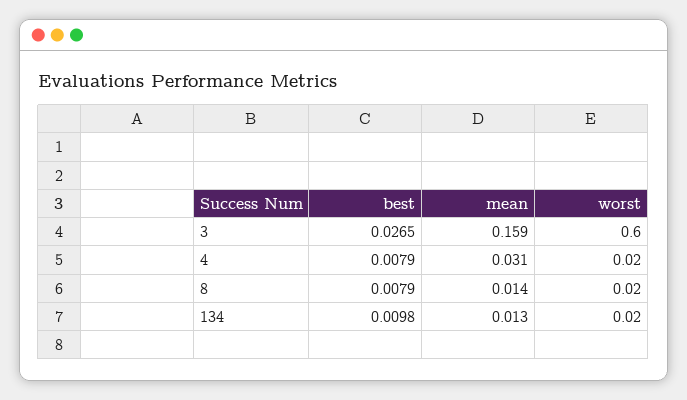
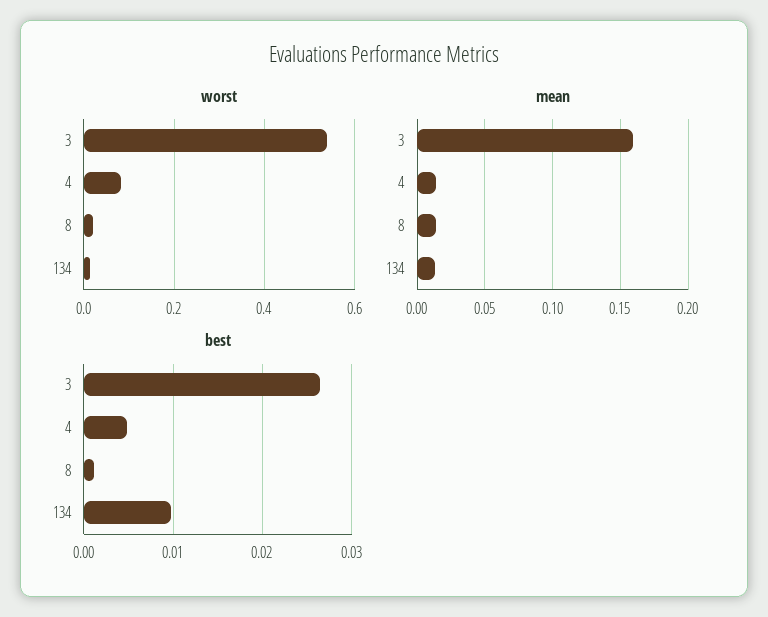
worst, 3: 0.6 -> 0.54
best, 4: 0.0079 -> 0.005
mean, 4: 0.031 -> 0.015
worst, 4: 0.02 -> 0.08
best, 8: 0.0079 -> 0.001

